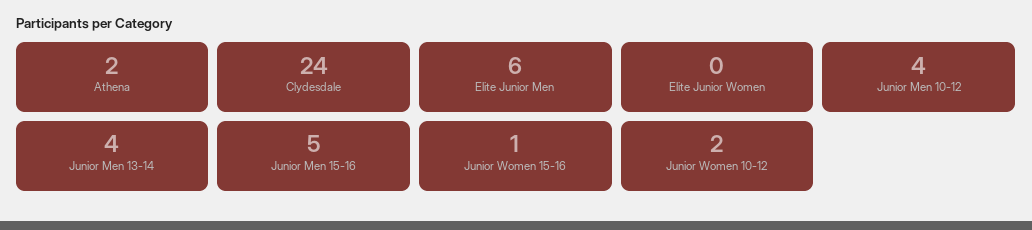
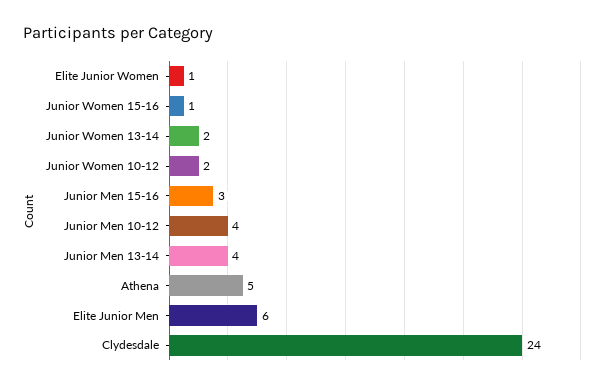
Athena: 2 -> 5
Elite Junior Women: 0 -> 1
Junior Men 15-16: 5 -> 3
Junior Women 13-14: none -> 2

